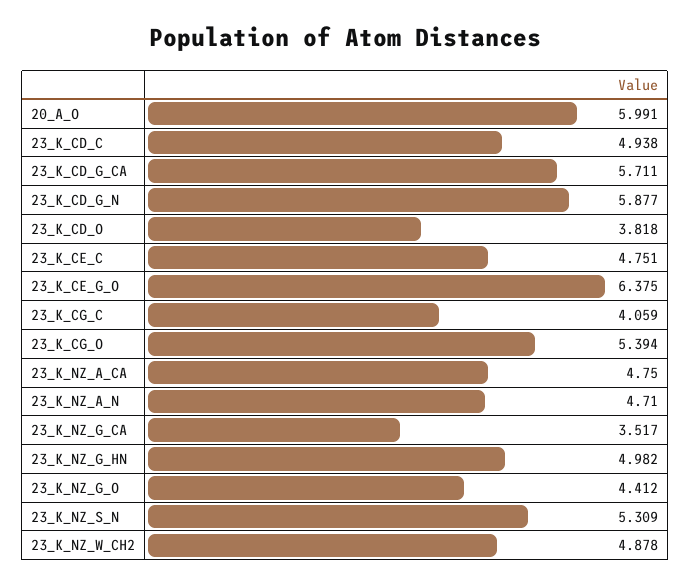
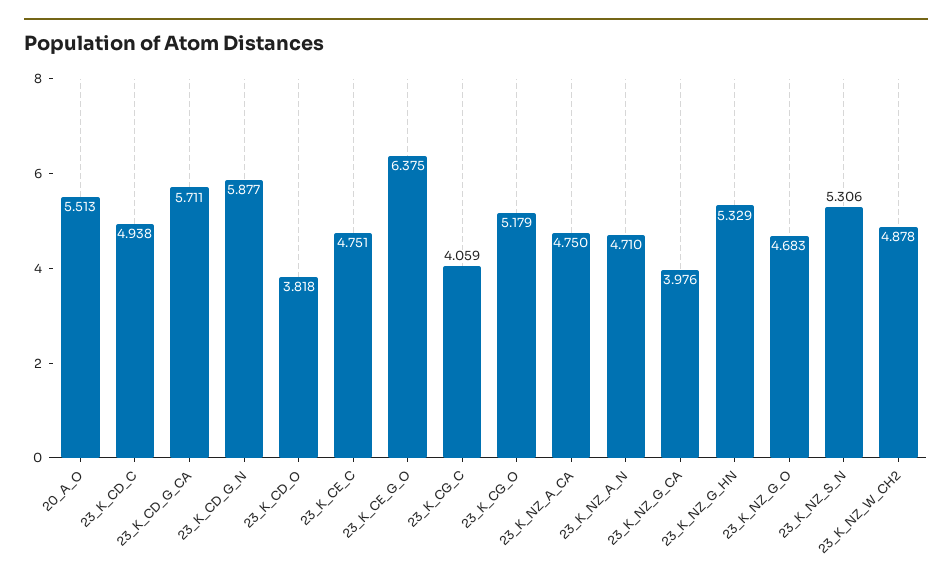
20_A_O: 5.991 -> 5.513
23_K_CG_O: 5.394 -> 5.179
23_K_NZ_G_CA: 3.517 -> 3.976
23_K_NZ_G_HN: 4.982 -> 5.329
23_K_NZ_G_O: 4.412 -> 4.683
23_K_NZ_S_N: 5.309 -> 5.306

